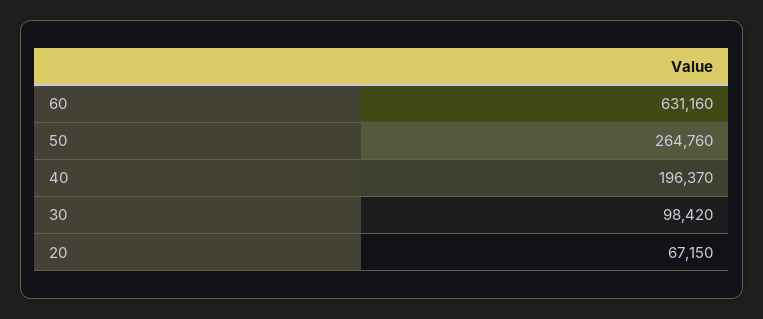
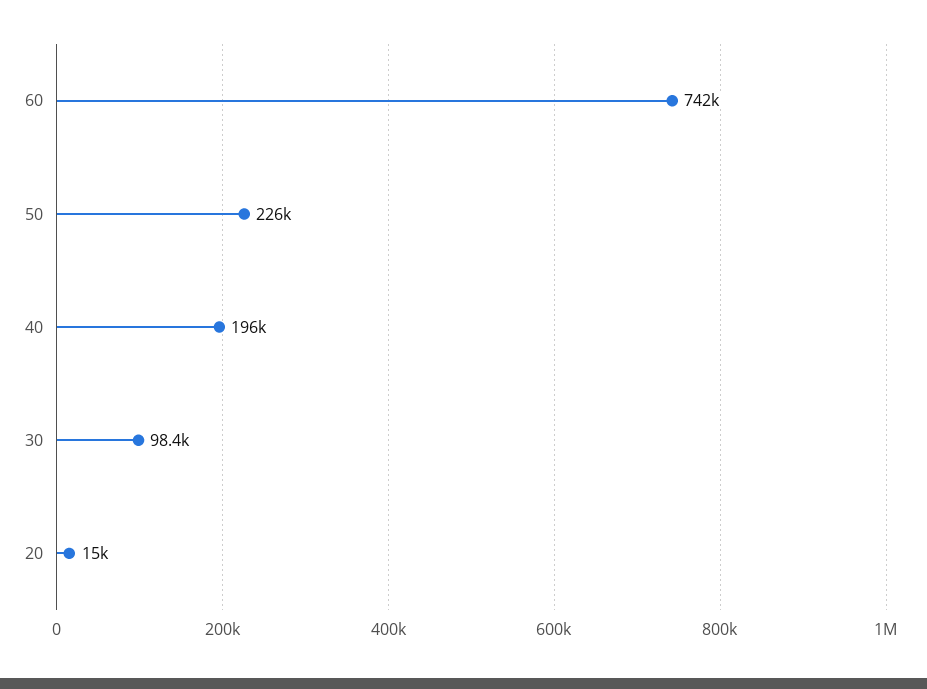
60: 631160 -> 742000
50: 264760 -> 226000
20: 67150 -> 15000

